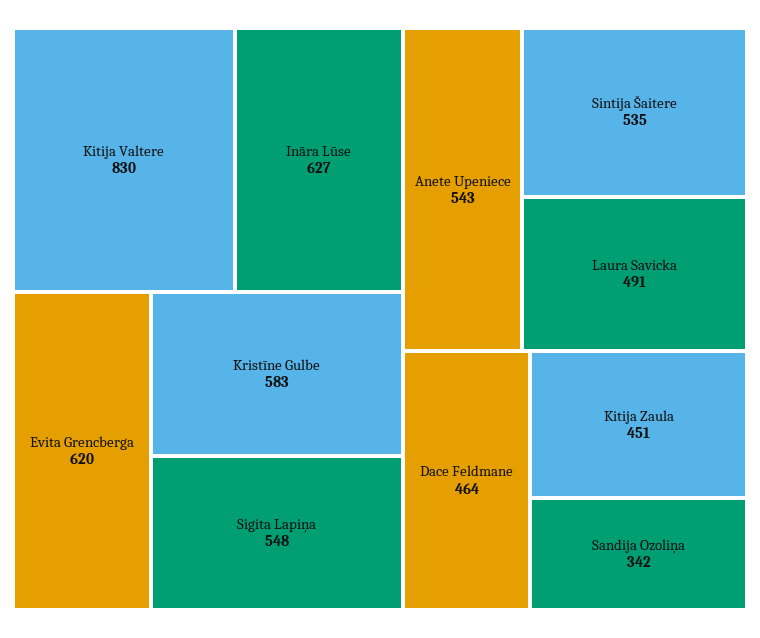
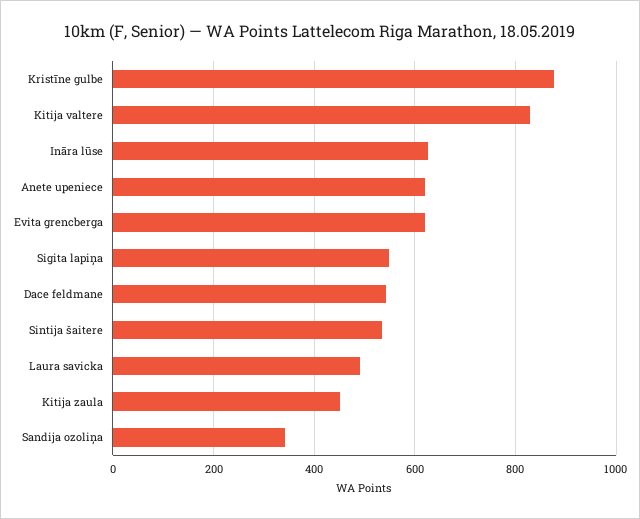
Kristīne Gulbe: 583 -> 880
Anete Upeniece: 543 -> 620
Dace Feldmane: 464 -> 540

